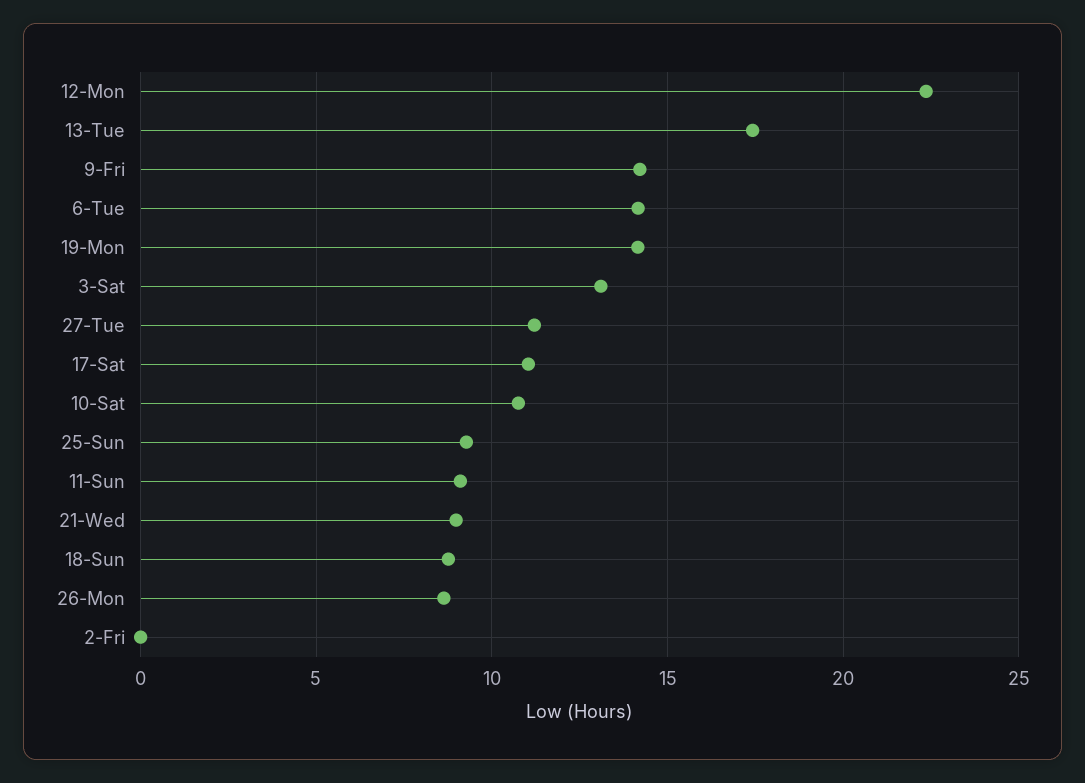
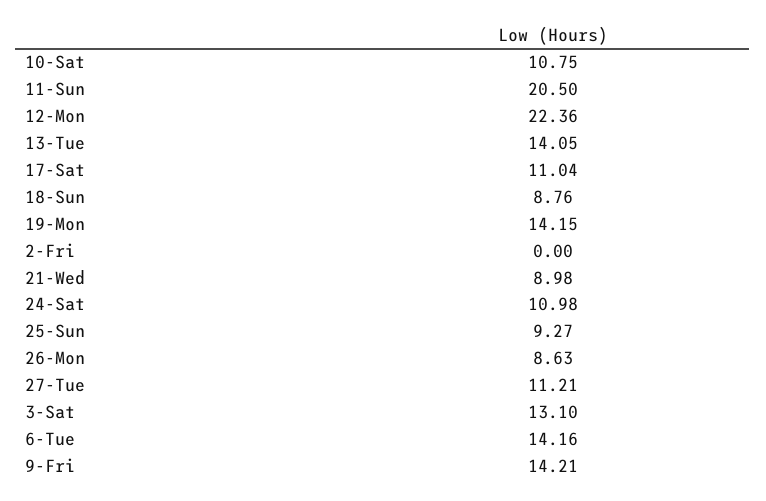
13-Tue: 17.5 -> 14.05
11-Sun: 9 -> 20.5
24-Sat: none -> 10.98

